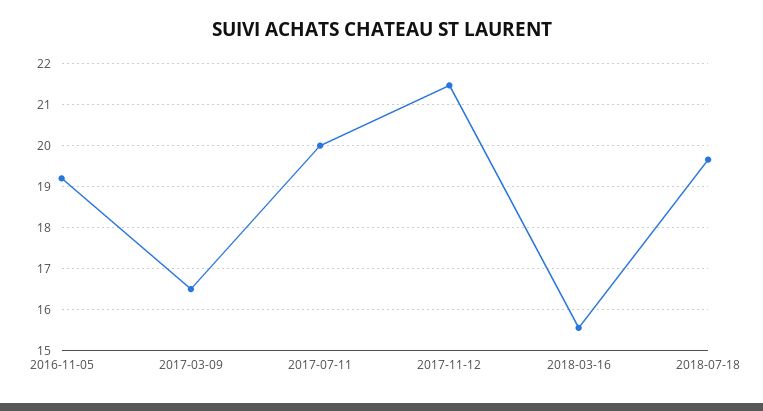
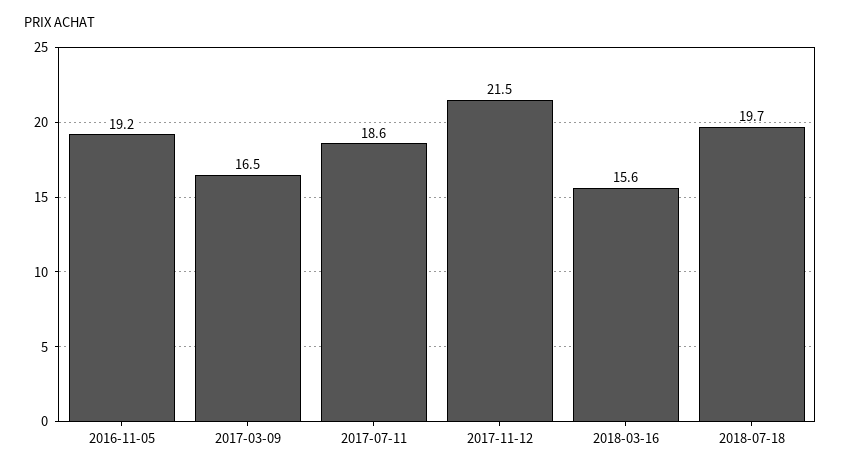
2017-07-11: 20 -> 18.6

